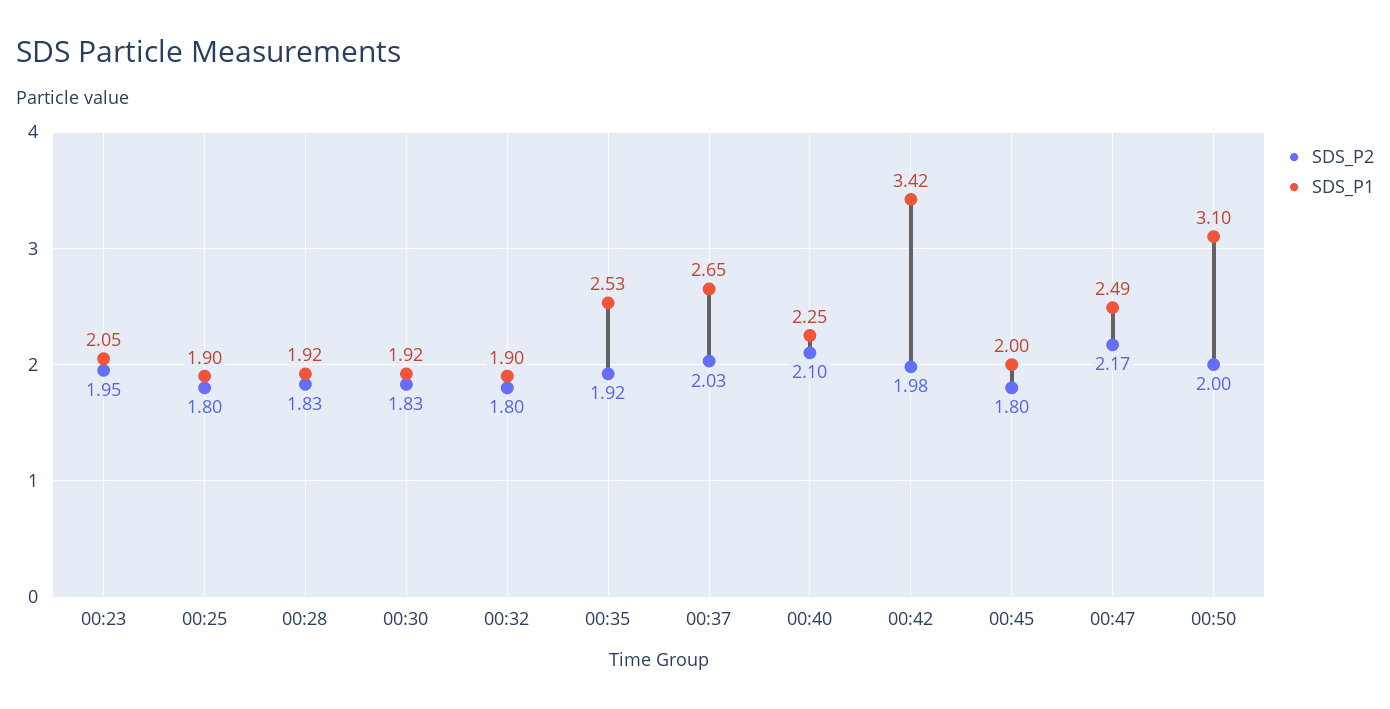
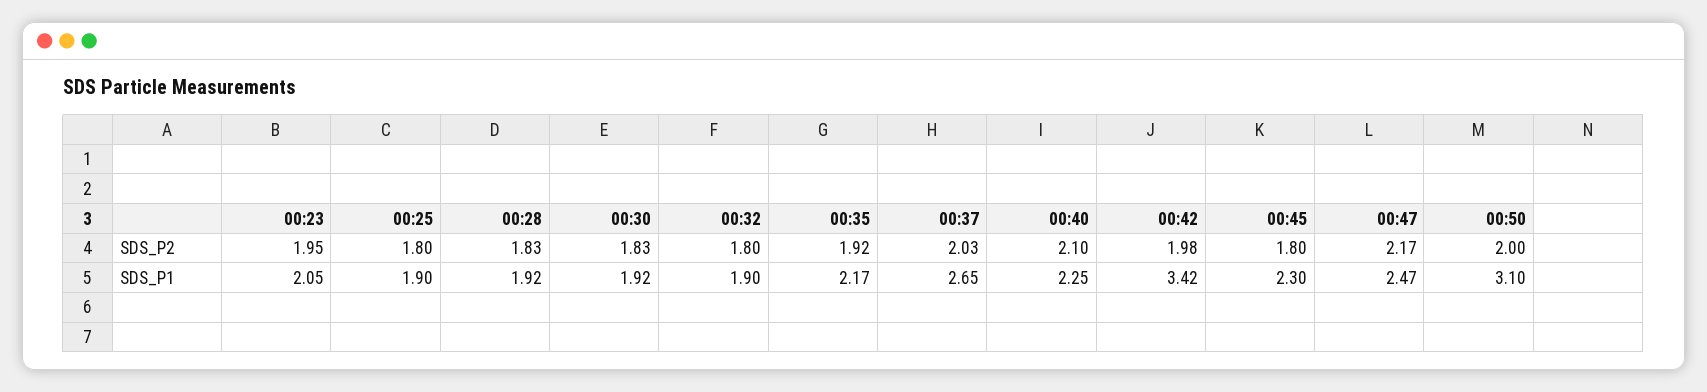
SDS_P1, 00:35: 2.53 -> 2.17
SDS_P1, 00:45: 2 -> 2.3
SDS_P1, 00:47: 2.49 -> 2.47

